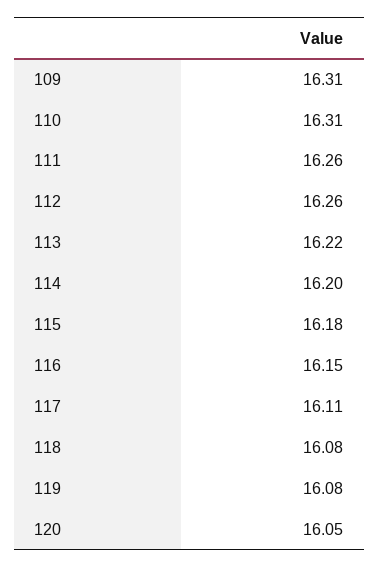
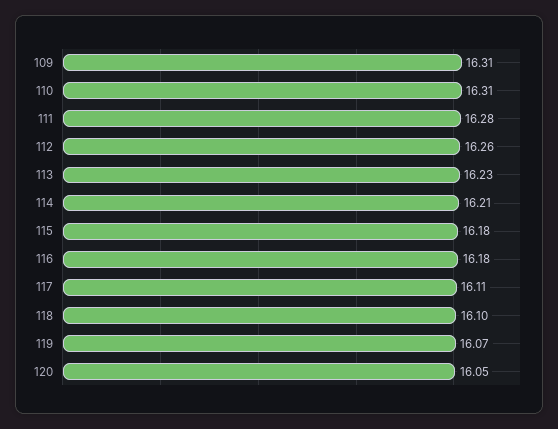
111: 16.26 -> 16.28
113: 16.22 -> 16.23
114: 16.2 -> 16.21
116: 16.15 -> 16.18
118: 16.08 -> 16.1
119: 16.08 -> 16.07

